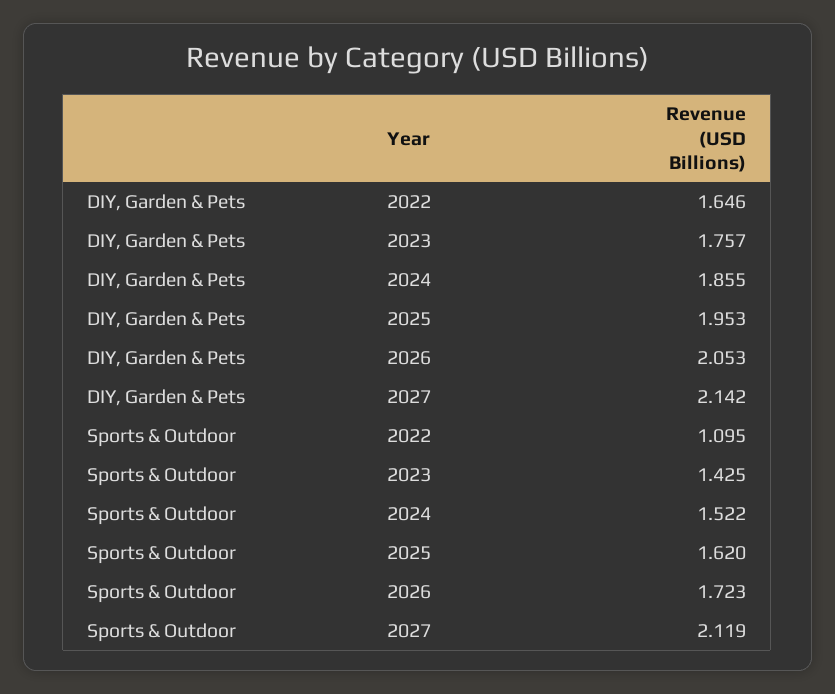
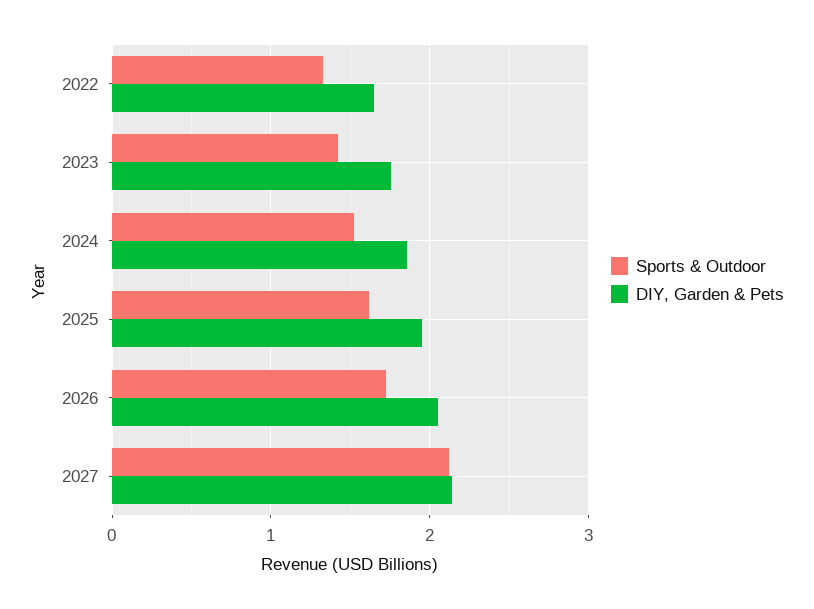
Sports & Outdoor, 2022: 1.095 -> 1.3

